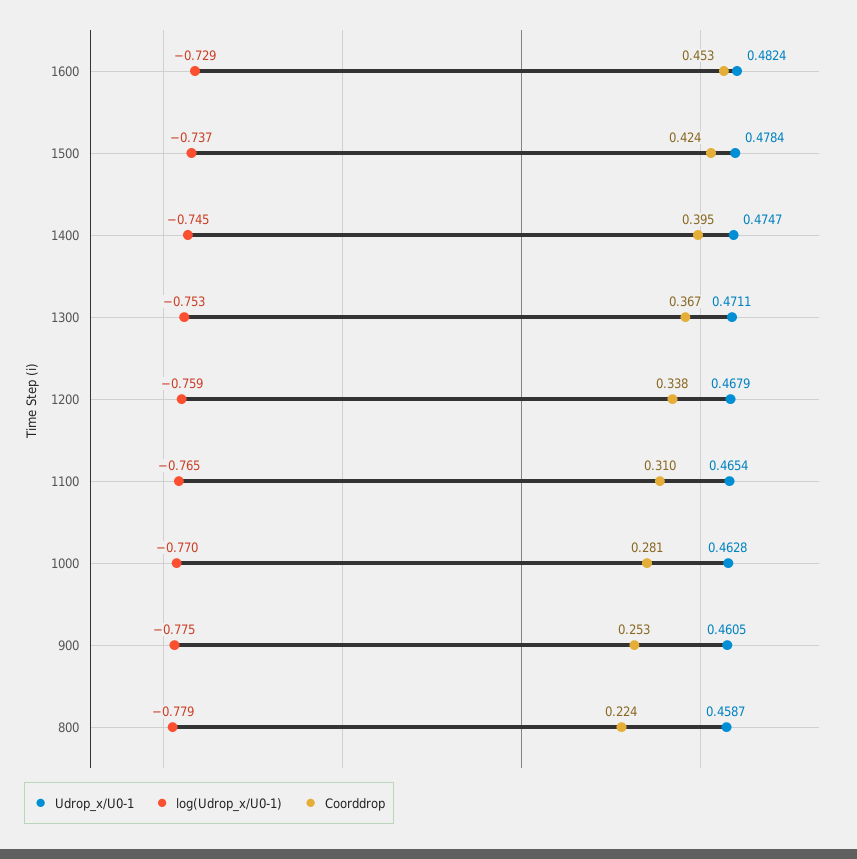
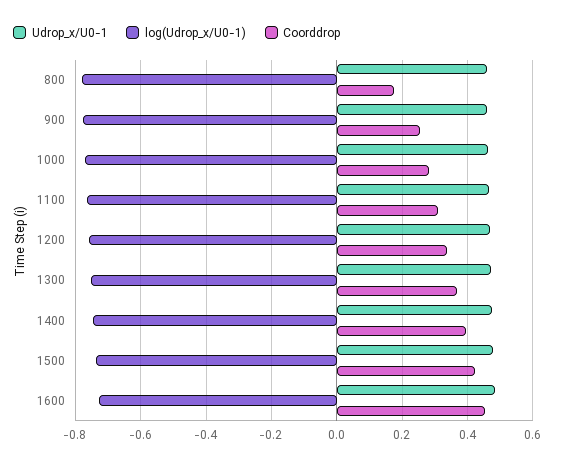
Coorddrop, 800: 0.224 -> 0.18

